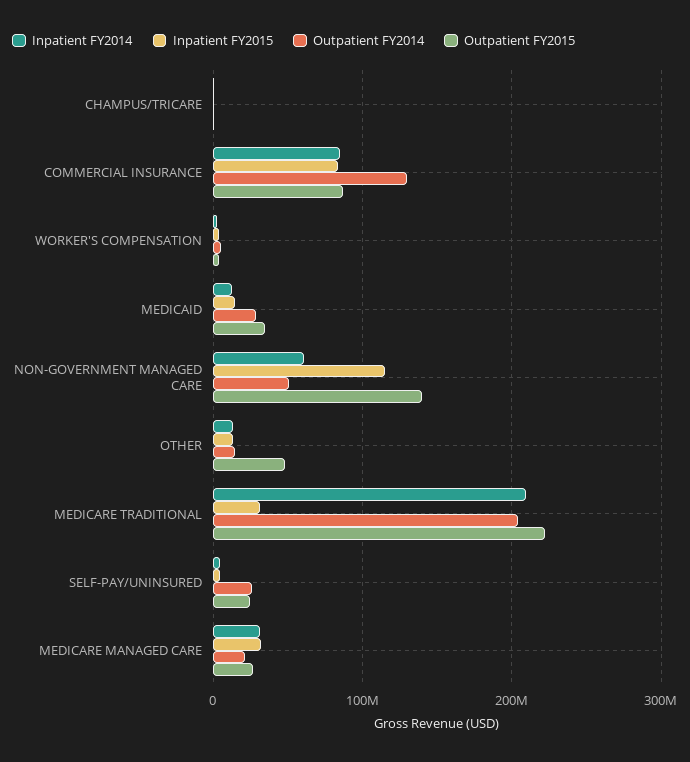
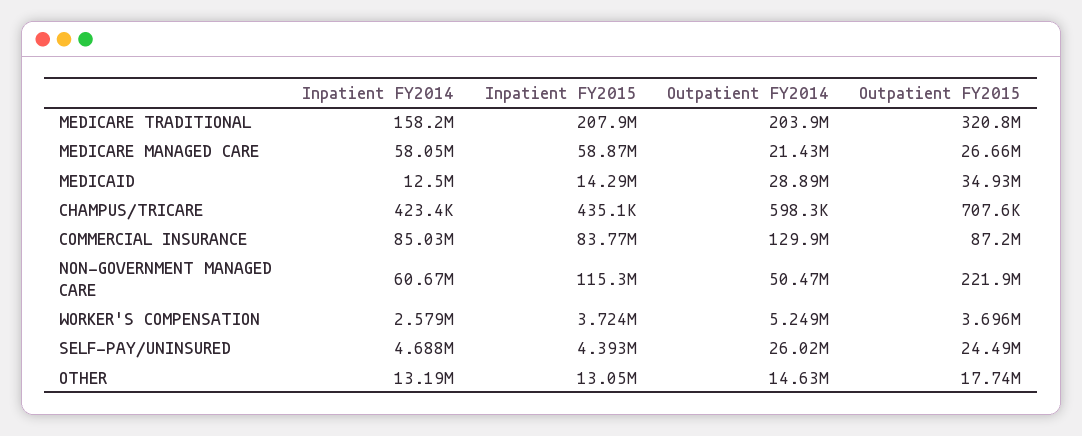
Outpatient FY2015, NON-GOVERNMENT MANAGED CARE: 140000000 -> 221900000
Outpatient FY2015, OTHER: 50000000 -> 17740000
Inpatient FY2014, MEDICARE TRADITIONAL: 210000000 -> 158200000
Inpatient FY2015, MEDICARE TRADITIONAL: 30000000 -> 207900000
Outpatient FY2015, MEDICARE TRADITIONAL: 220000000 -> 320800000
Inpatient FY2014, MEDICARE MANAGED CARE: 30000000 -> 58050000
Inpatient FY2015, MEDICARE MANAGED CARE: 30000000 -> 58870000

